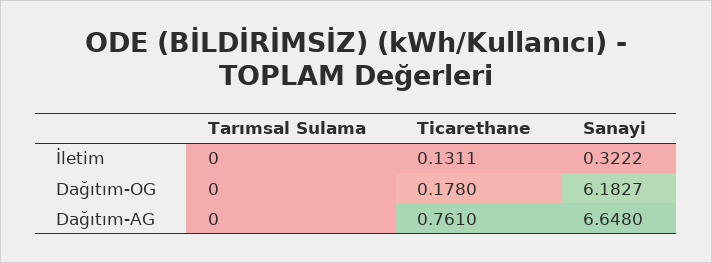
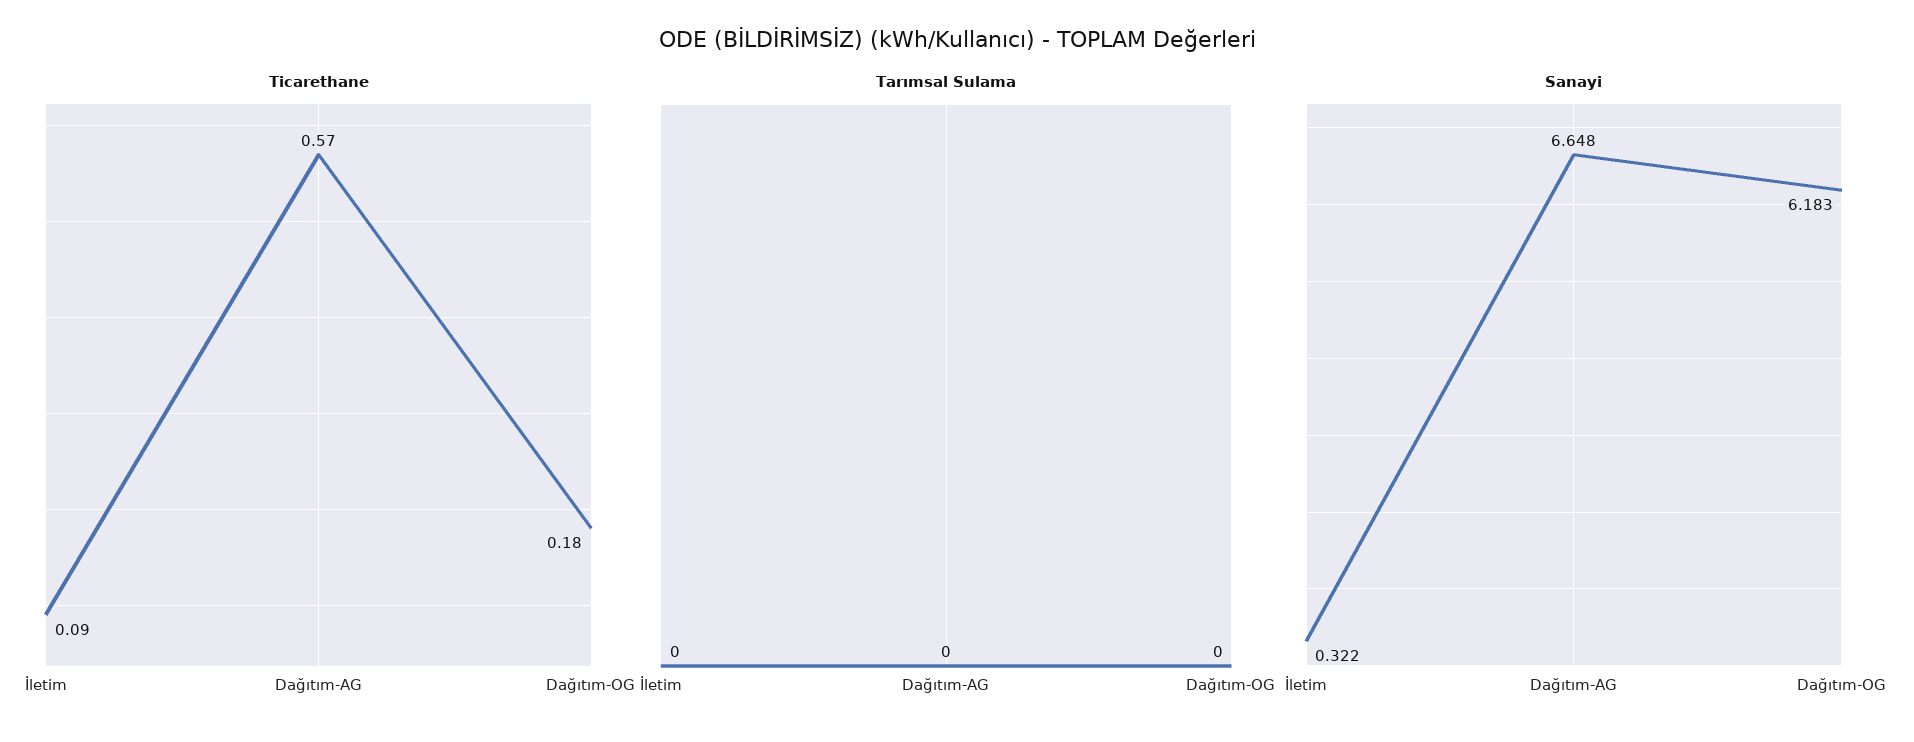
Ticarethane, İletim: 0.1311 -> 0.09
Ticarethane, Dağıtım-AG: 0.761 -> 0.57

